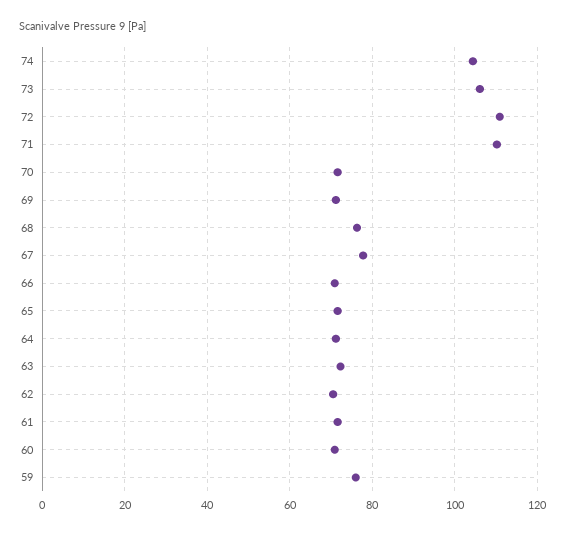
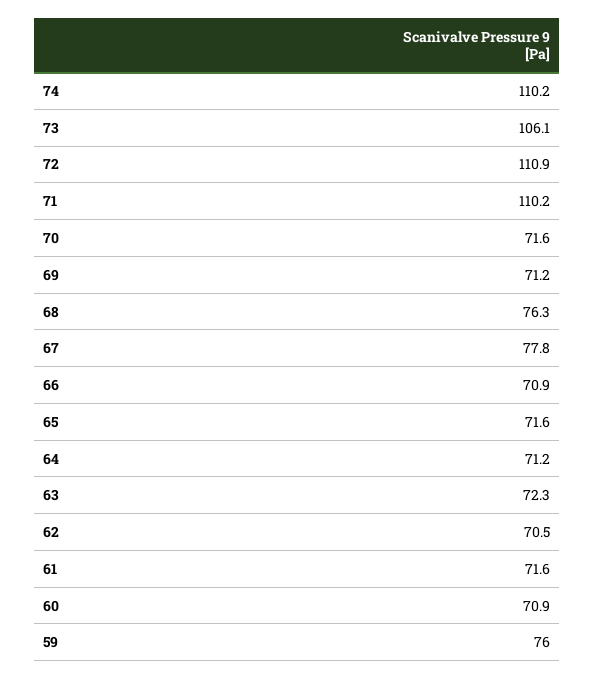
74: 104 -> 110.2

